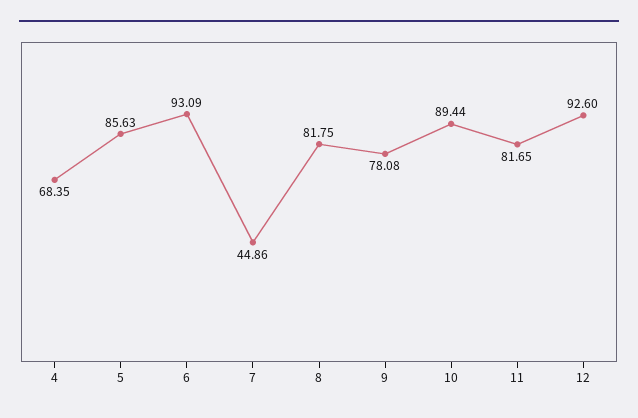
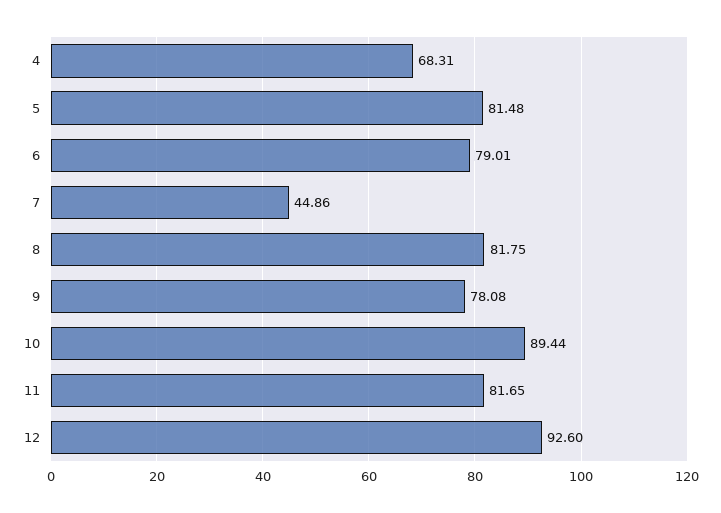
4: 68.35 -> 68.31
5: 85.63 -> 81.48
6: 93.09 -> 79.01

